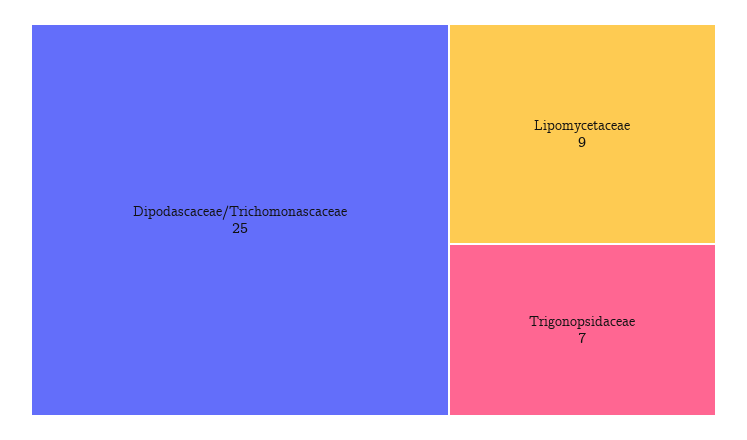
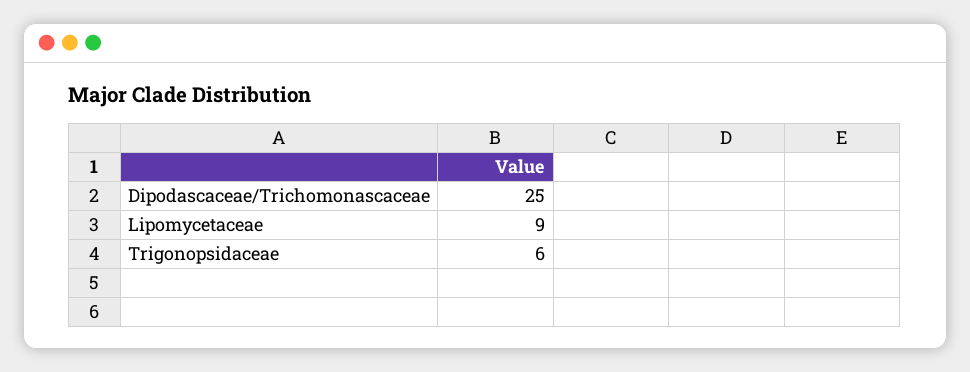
Trigonopsidaceae: 7 -> 6

